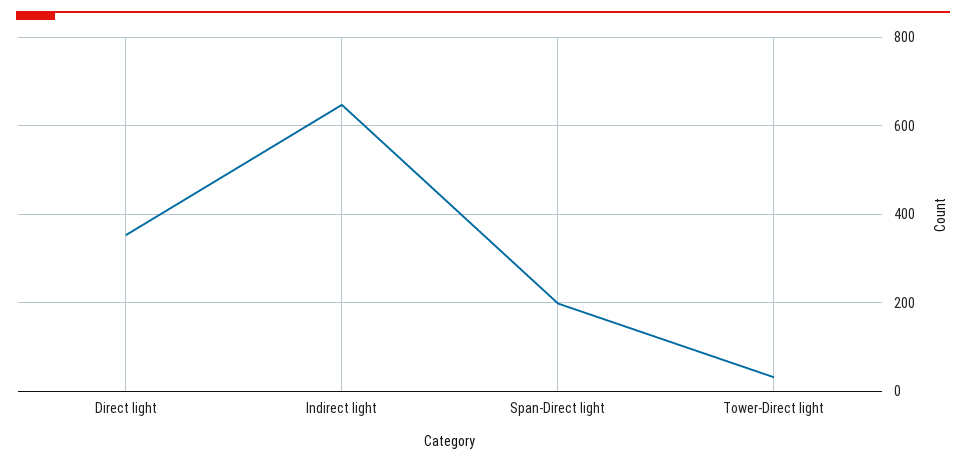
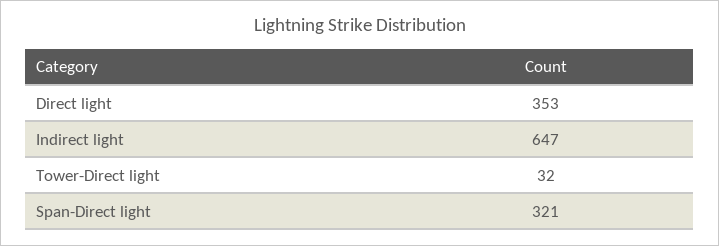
Span-Direct light: 200 -> 321

